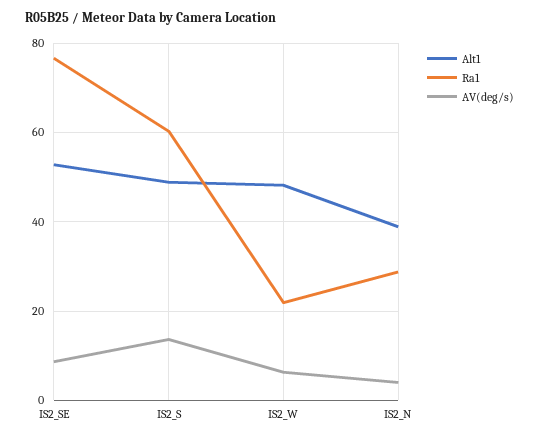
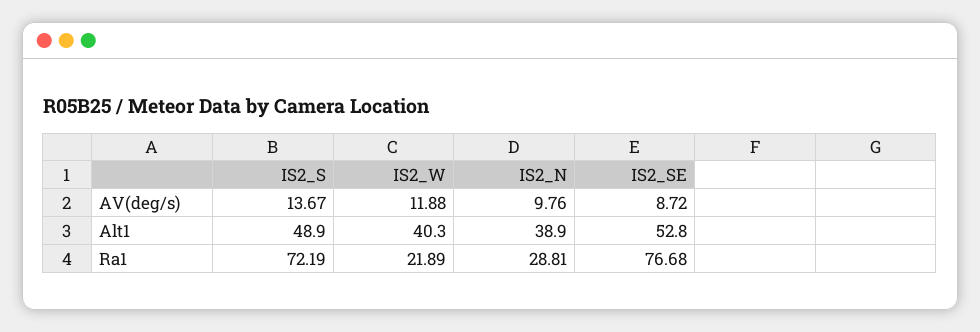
Ra1, IS2_S: 60 -> 72.19
Alt1, IS2_W: 48 -> 40.3
AV(deg/s), IS2_W: 6 -> 11.88
AV(deg/s), IS2_N: 4 -> 9.76

